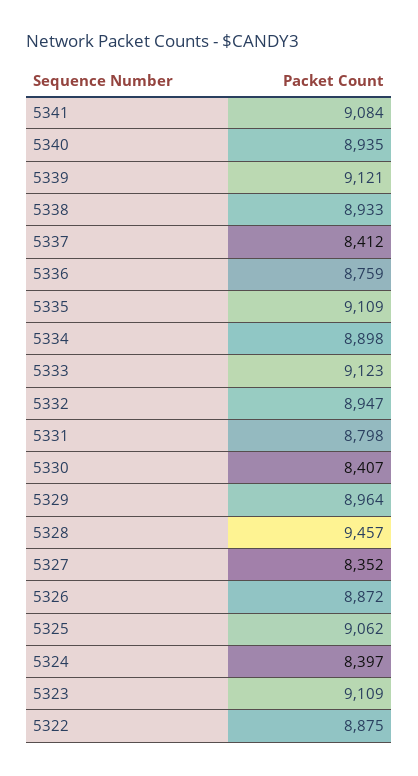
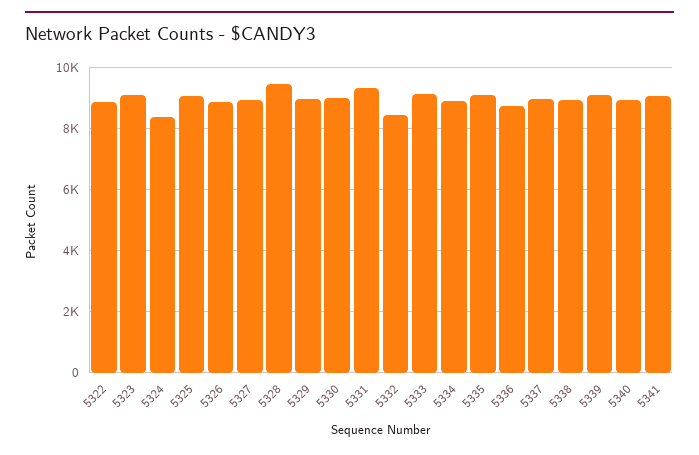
5337: 8412 -> 9000
5332: 8947 -> 8400
5331: 8798 -> 9400
5330: 8407 -> 9000
5327: 8352 -> 9000

